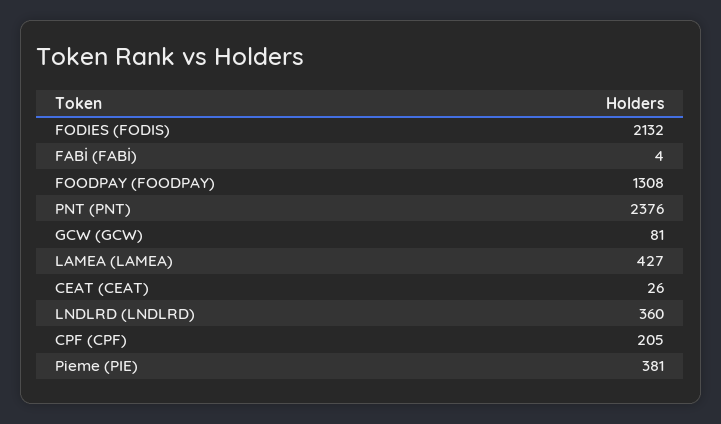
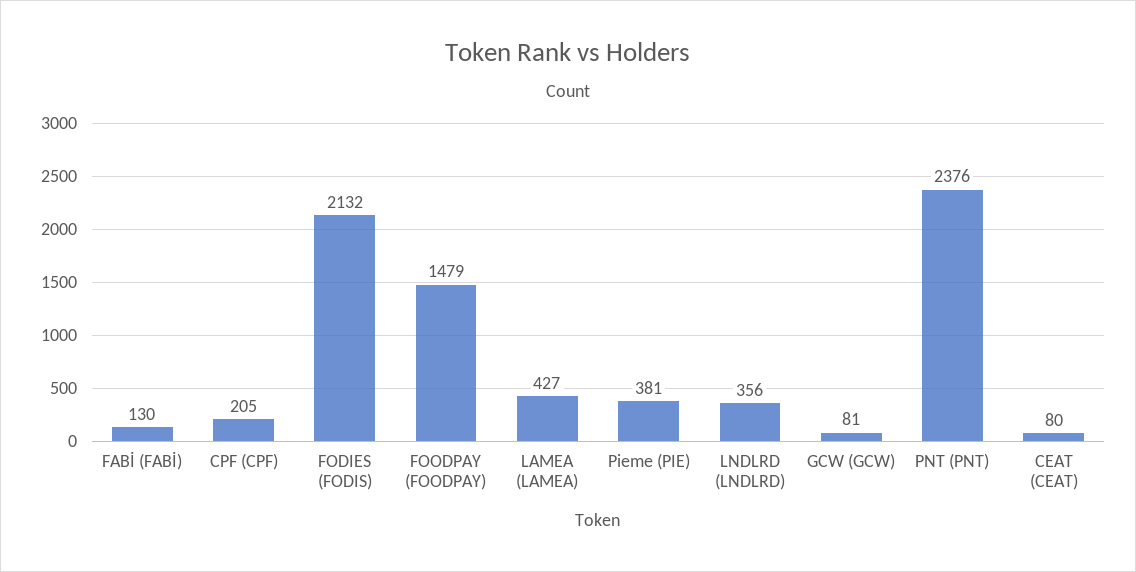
FABİ (FABİ): 4 -> 130
FOODPAY (FOODPAY): 1308 -> 1479
CEAT (CEAT): 26 -> 80
LNDLRD (LNDLRD): 360 -> 356

